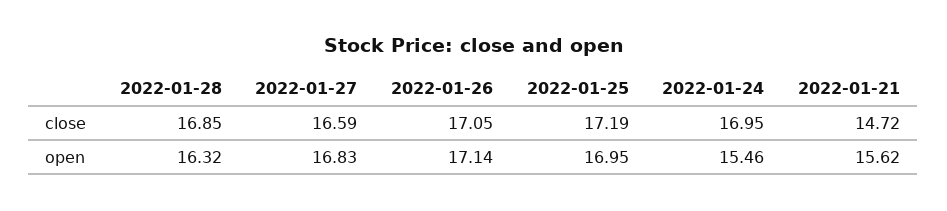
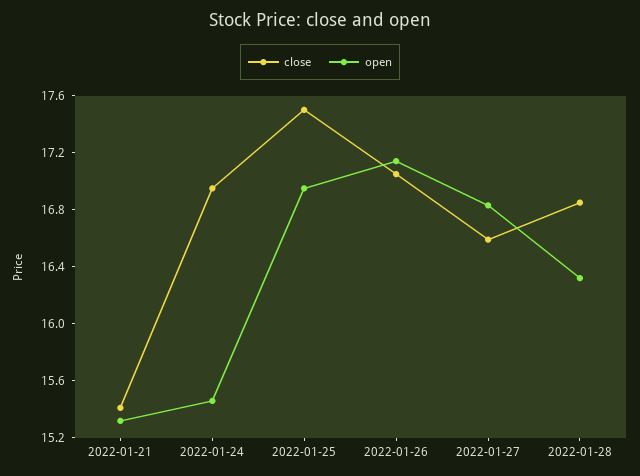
close, 2022-01-25: 17.19 -> 17.5
close, 2022-01-21: 14.72 -> 15.4
open, 2022-01-21: 15.62 -> 15.3

